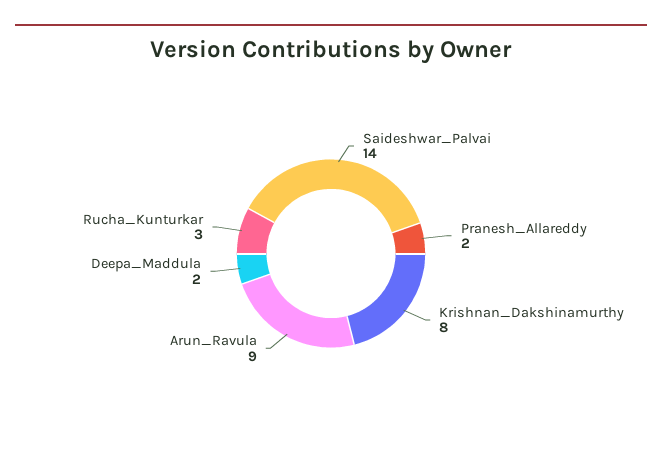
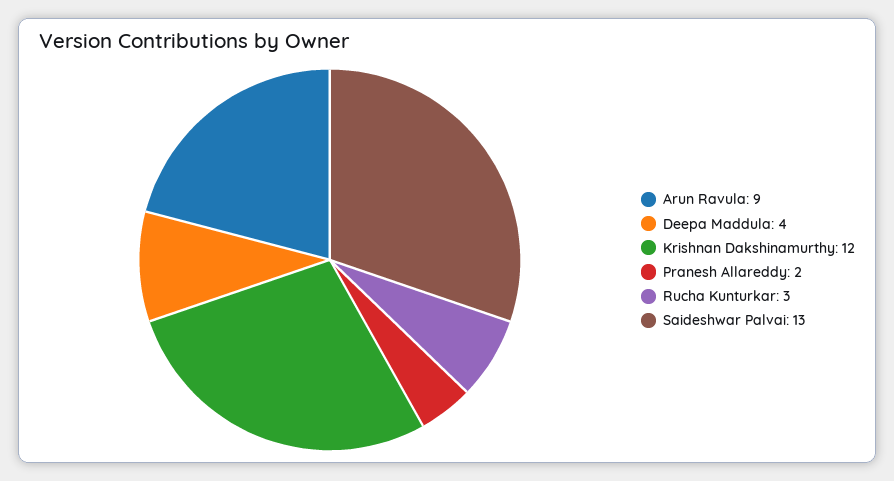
Saideshwar_Palvai: 14 -> 13
Krishnan_Dakshinamurthy: 8 -> 12
Deepa_Maddula: 2 -> 4

